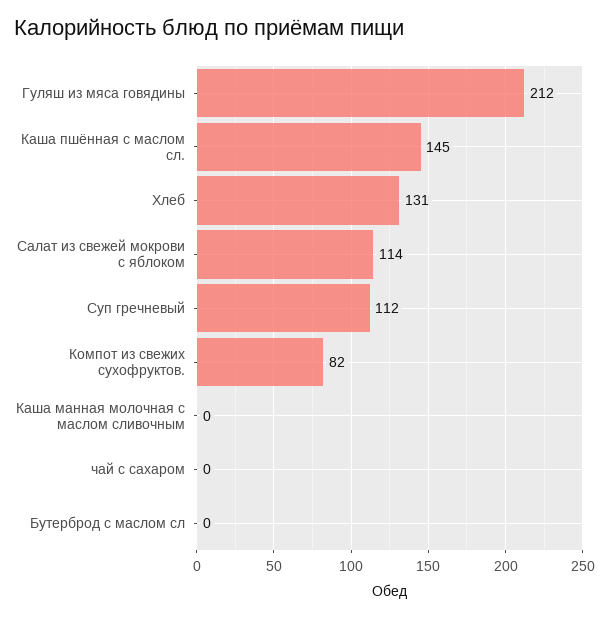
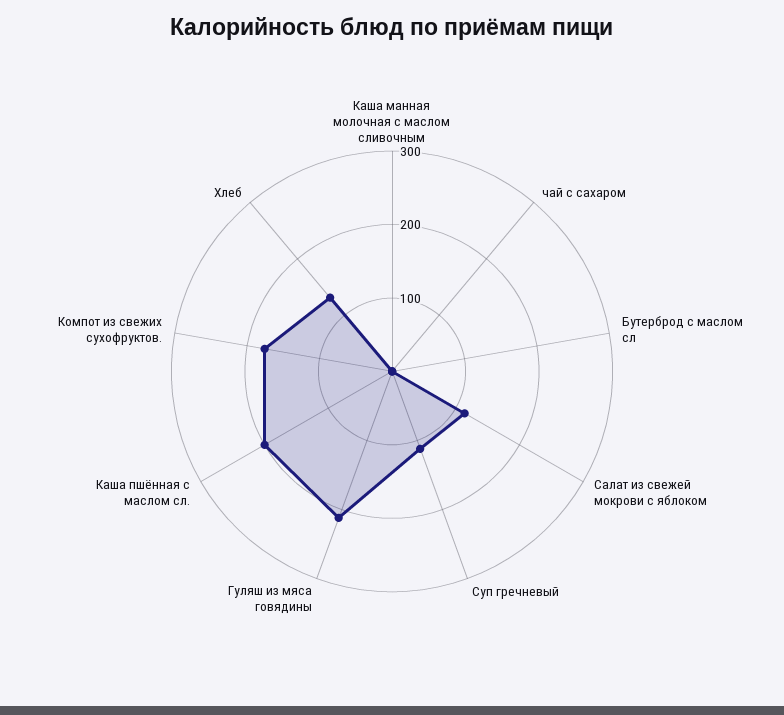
Каша пшённая с маслом сл.: 145 -> 200
Компот из свежих сухофруктов.: 82 -> 180

